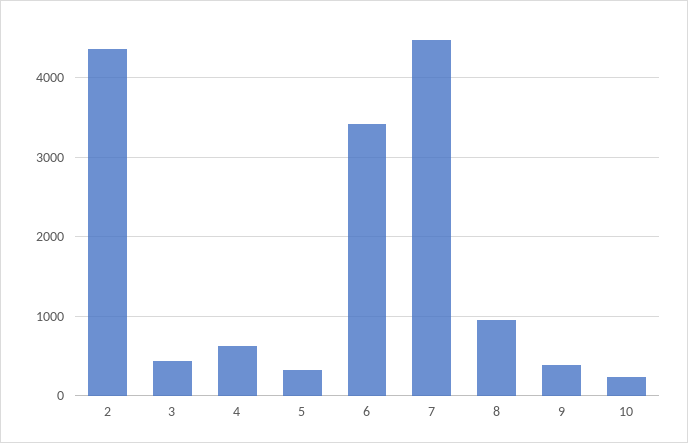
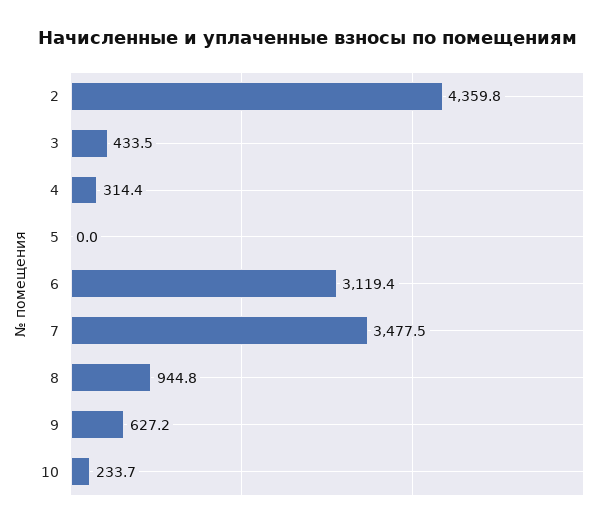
4: 600 -> 314.4
5: 300 -> 0
6: 3400 -> 3119.4
7: 4500 -> 3477.5
9: 400 -> 627.2

